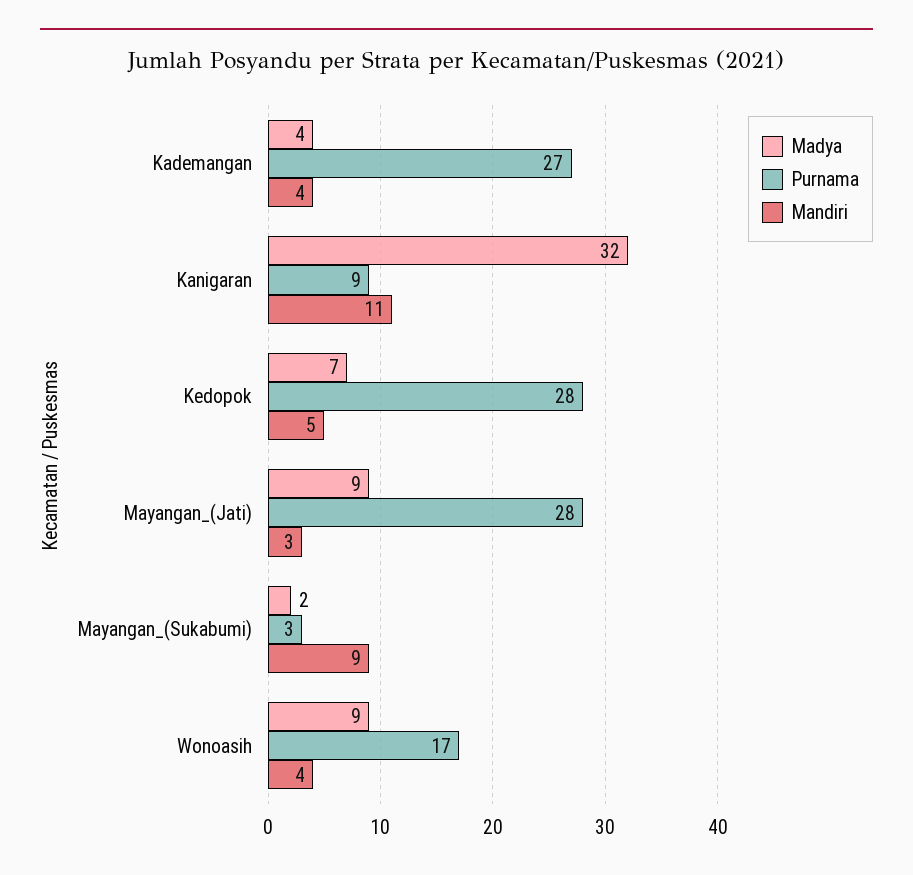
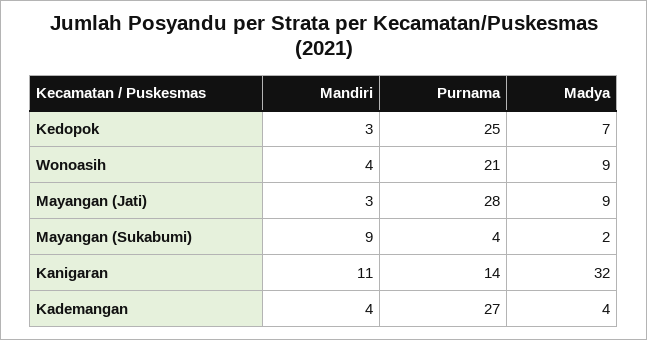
Purnama, Kanigaran: 9 -> 14
Purnama, Kedopok: 28 -> 25
Mandiri, Kedopok: 5 -> 3
Purnama, Mayangan_(Sukabumi): 3 -> 4
Purnama, Wonoasih: 17 -> 21

